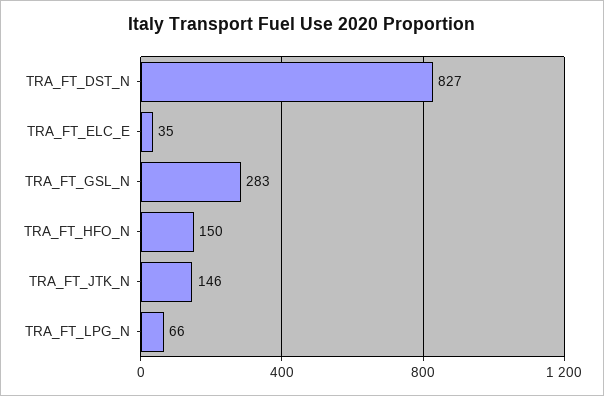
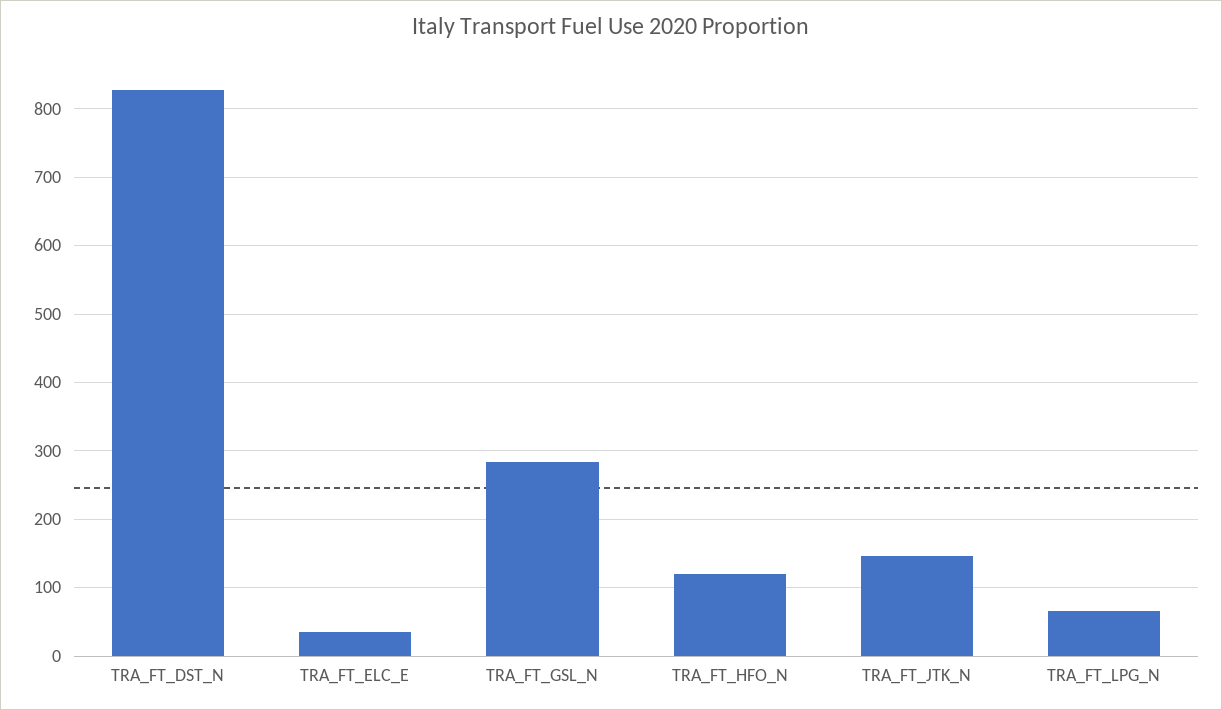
TRA_FT_HFO_N: 150 -> 120

